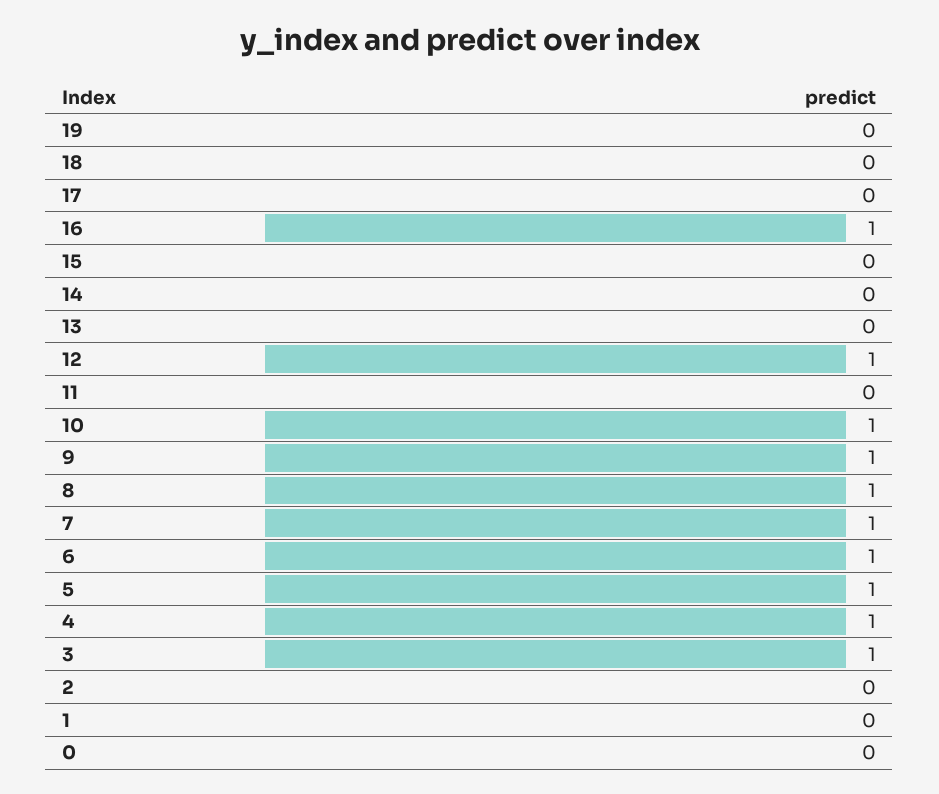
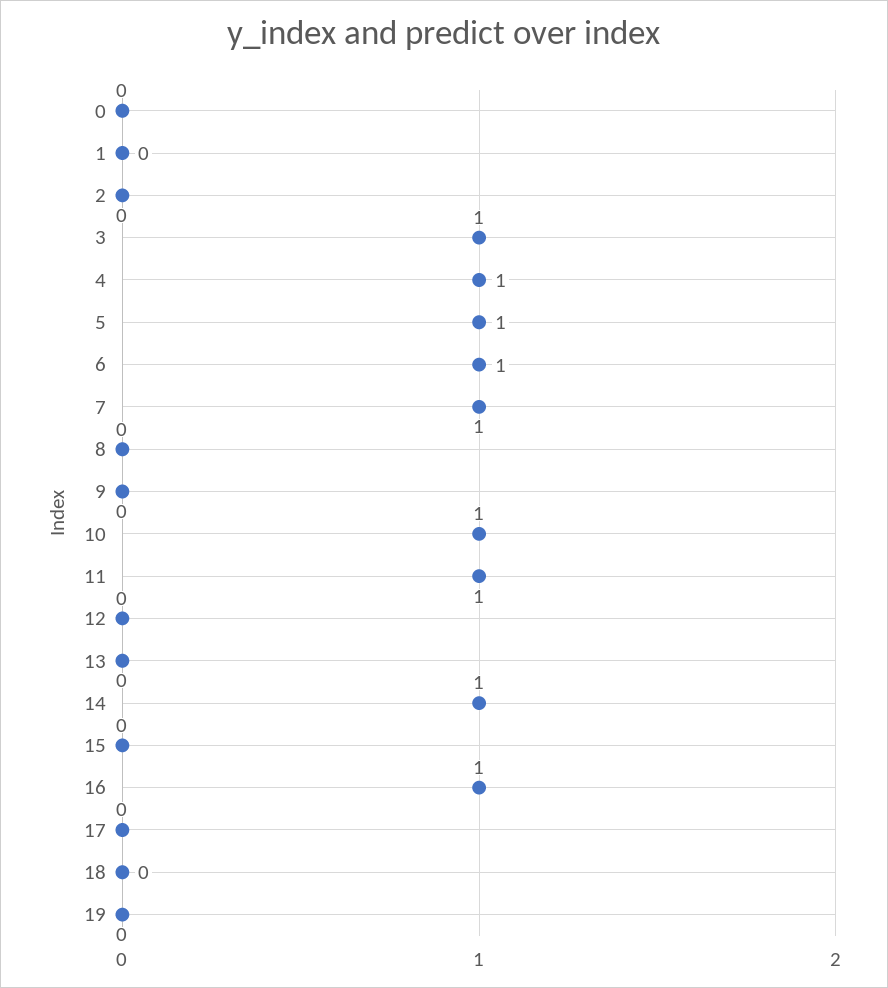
14: 0 -> 1
12: 1 -> 0
11: 0 -> 1
9: 1 -> 0
8: 1 -> 0

